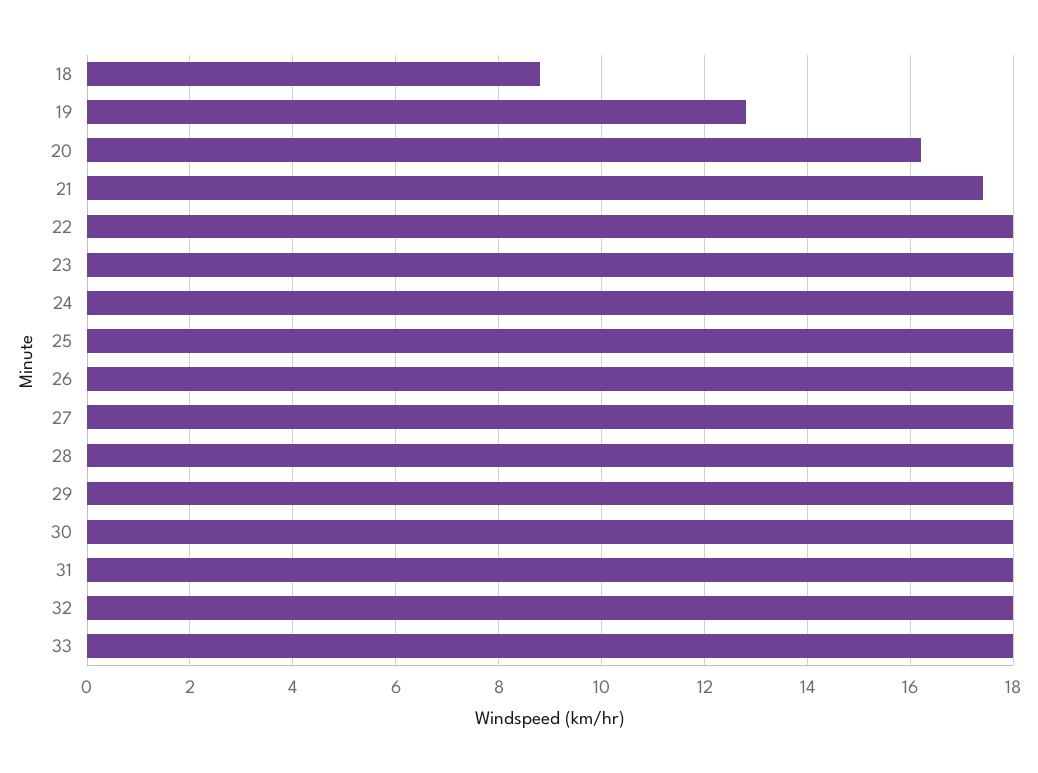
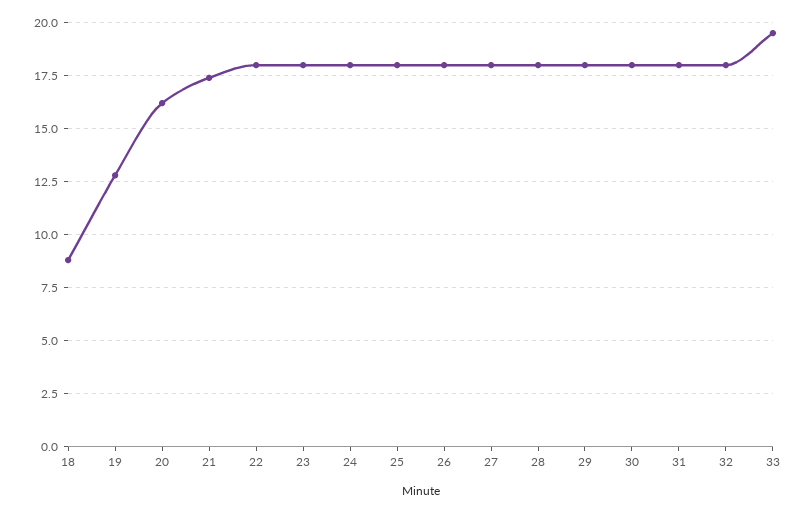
33: 18 -> 19.5

